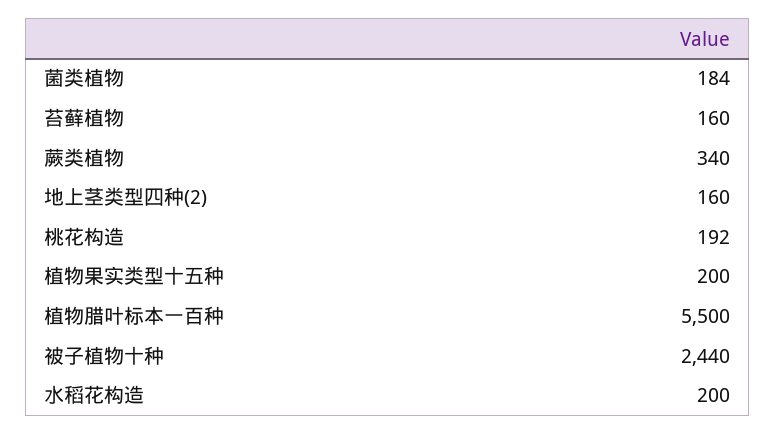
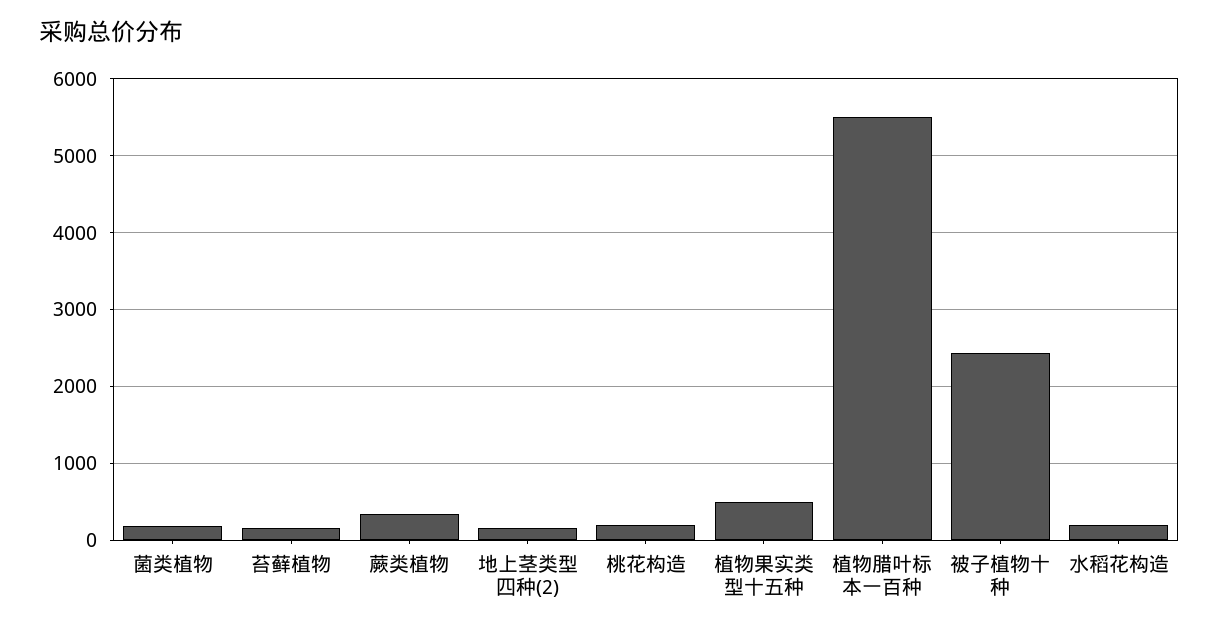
植物果实类型十五种: 200 -> 500

